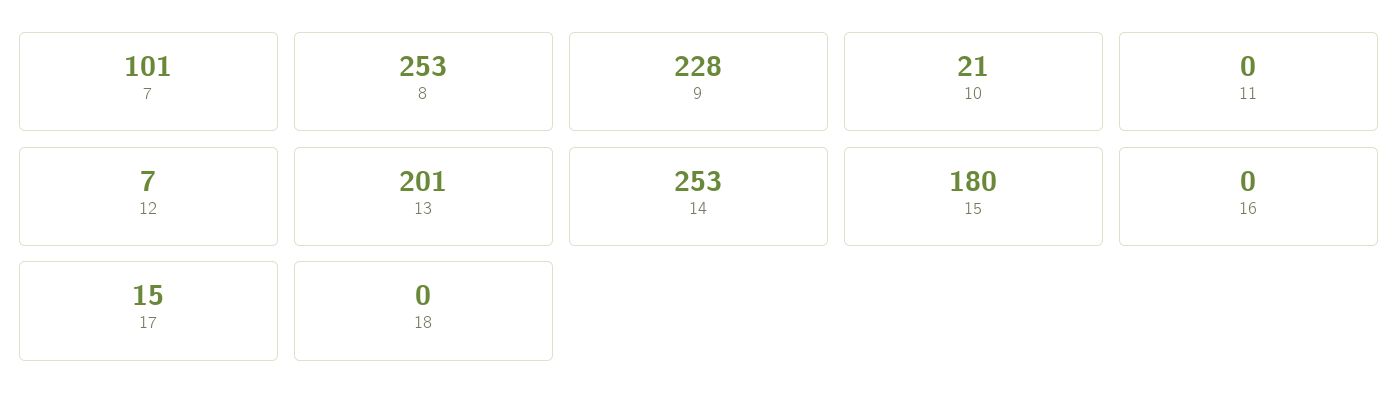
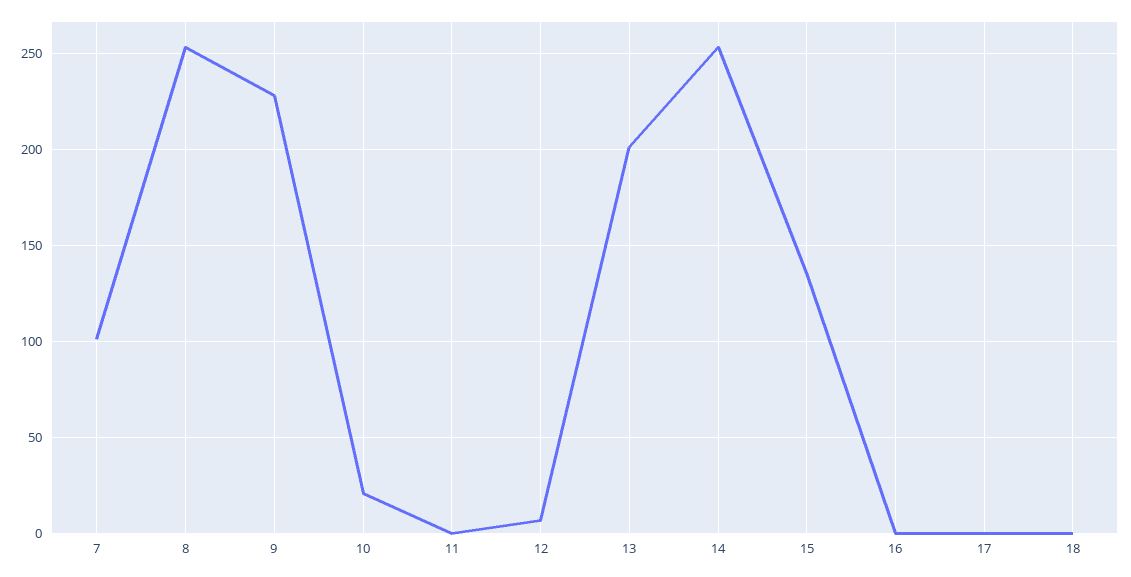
15: 180 -> 135
17: 15 -> 0

